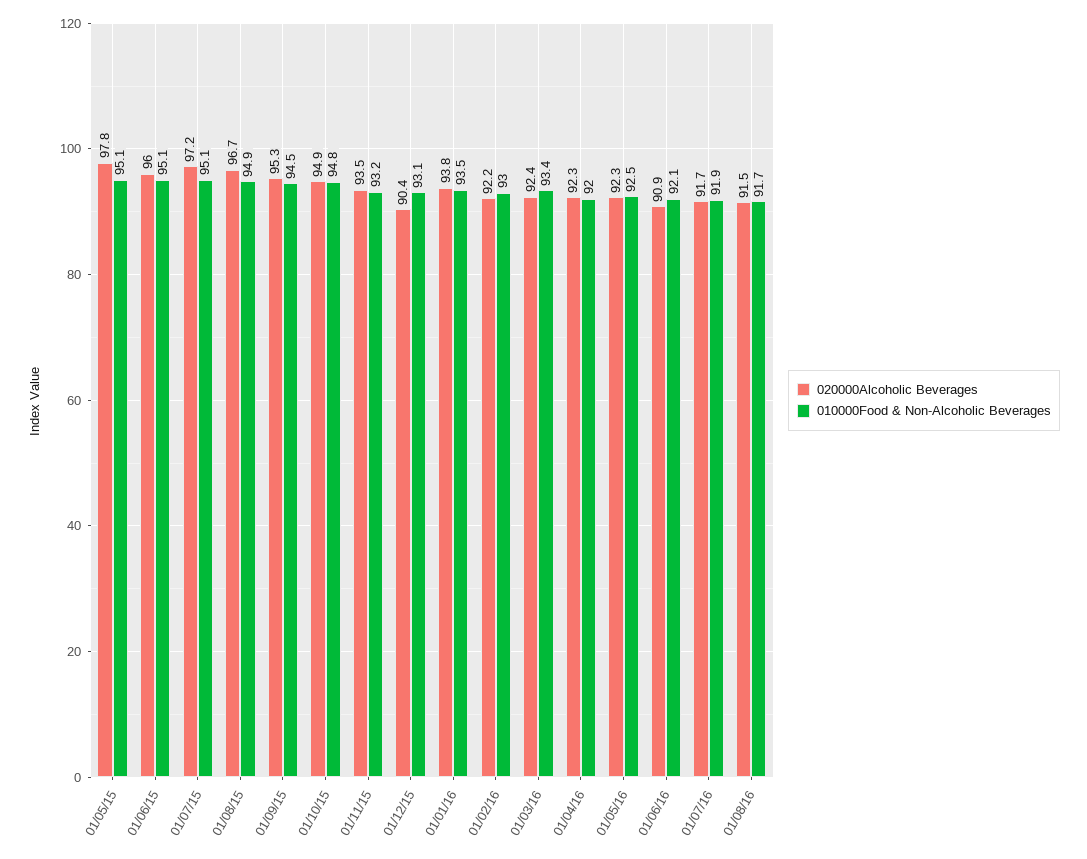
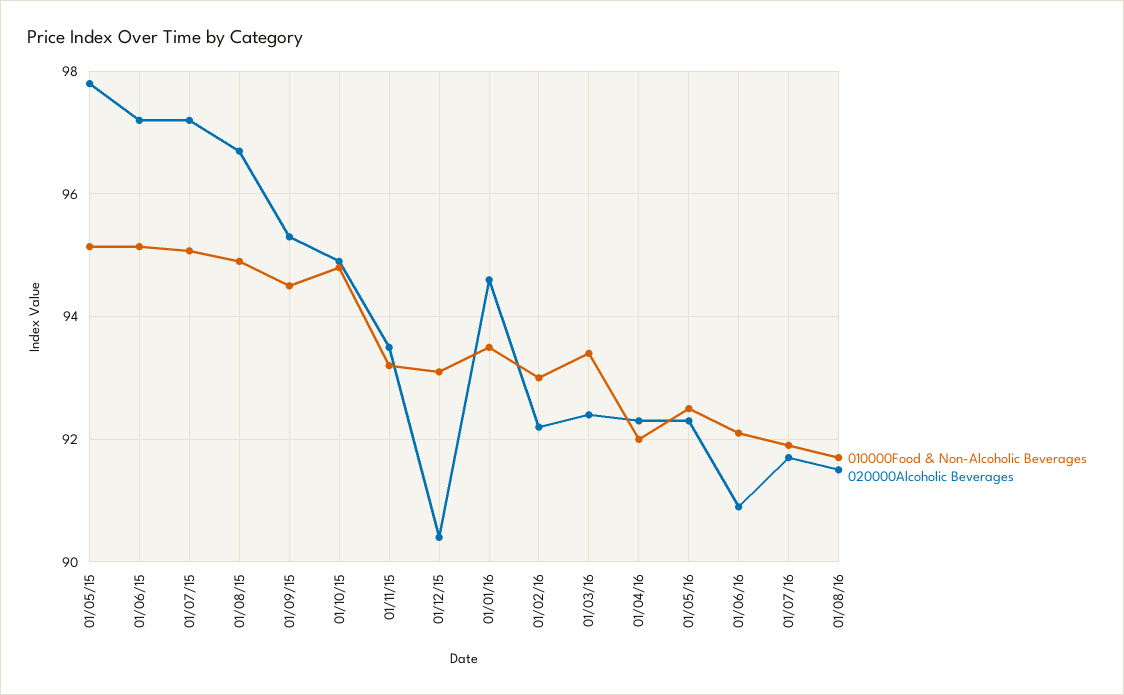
020000Alcoholic Beverages, 01/06/15: 96 -> 97.2
020000Alcoholic Beverages, 01/01/16: 93.8 -> 94.6

